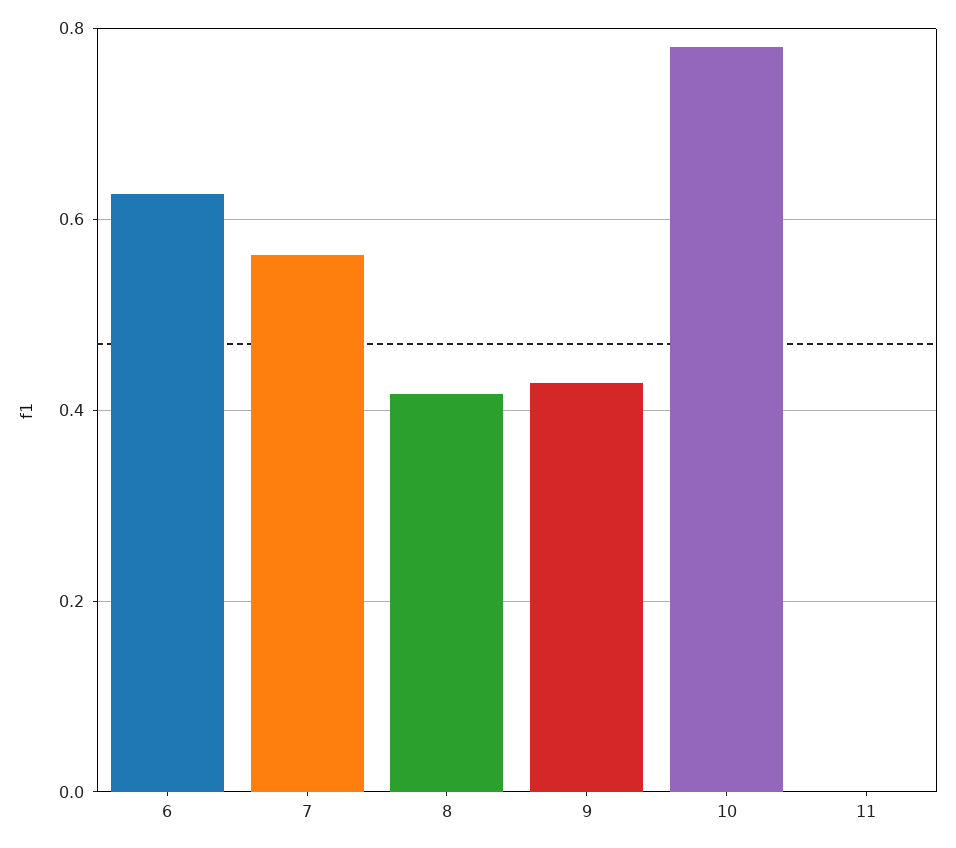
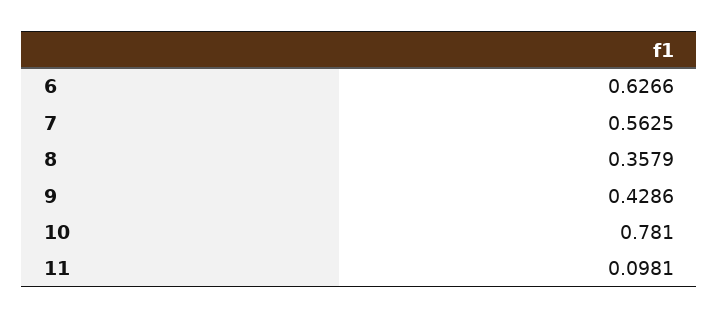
8: 0.42 -> 0.3579
11: 0 -> 0.0981

